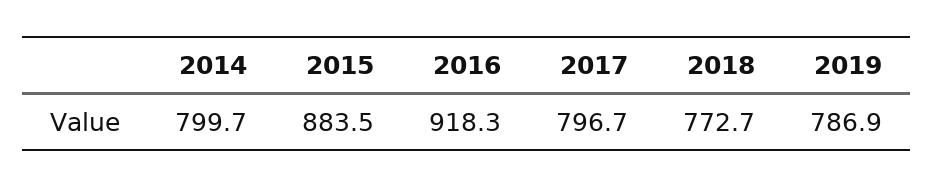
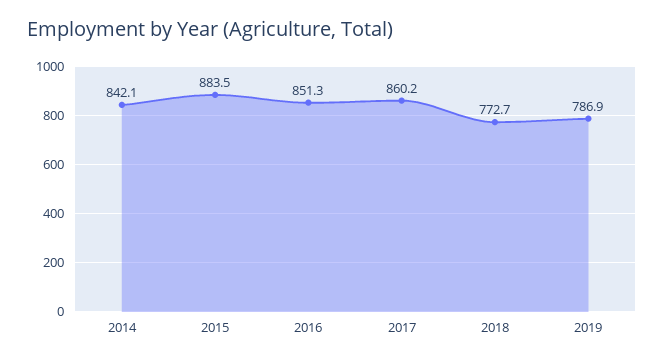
2014: 799.7 -> 842.1
2016: 918.3 -> 851.3
2017: 796.7 -> 860.2

